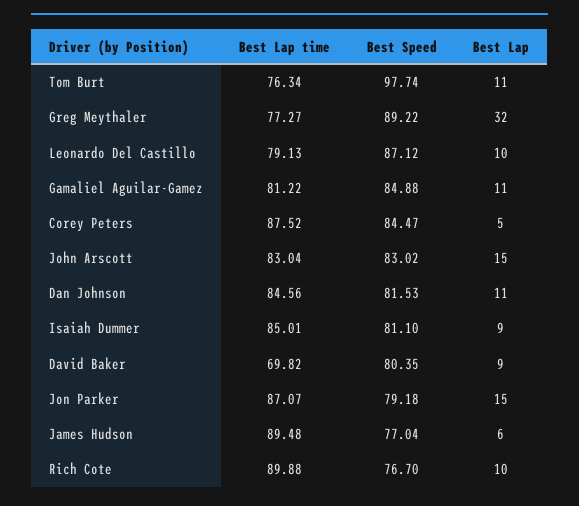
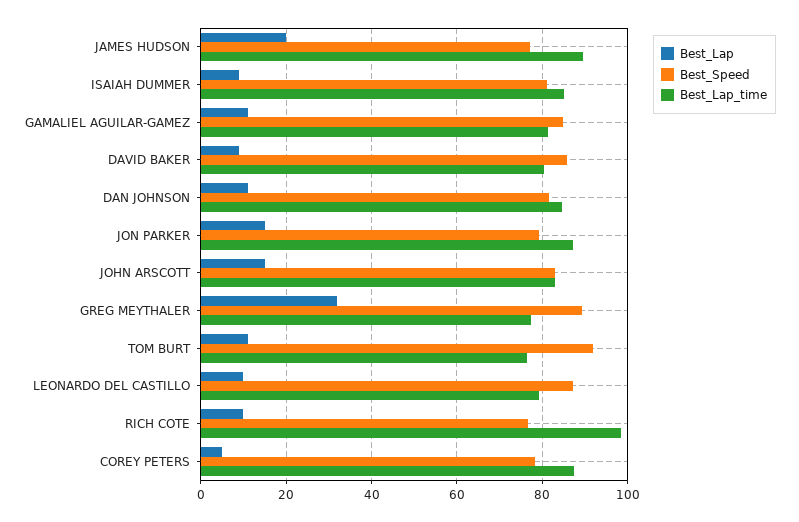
Best Speed, Tom Burt: 97.74 -> 92
Best Speed, Corey Peters: 84.47 -> 78
Best Lap time, David Baker: 69.82 -> 80
Best Speed, David Baker: 80.35 -> 86
Best Lap, James Hudson: 6 -> 20
Best Lap time, Rich Cote: 89.88 -> 98

